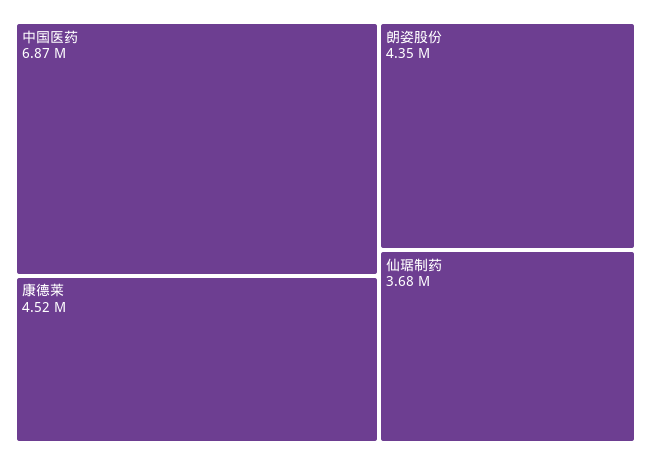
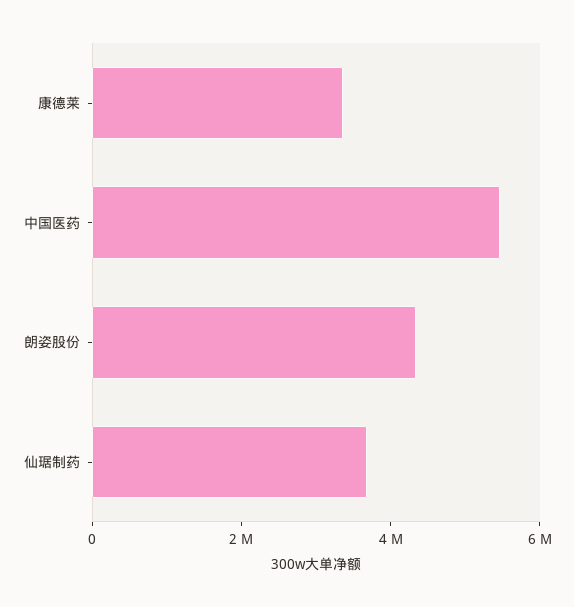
中国医药: 6870000 -> 5500000
康德莱: 4520000 -> 3500000

